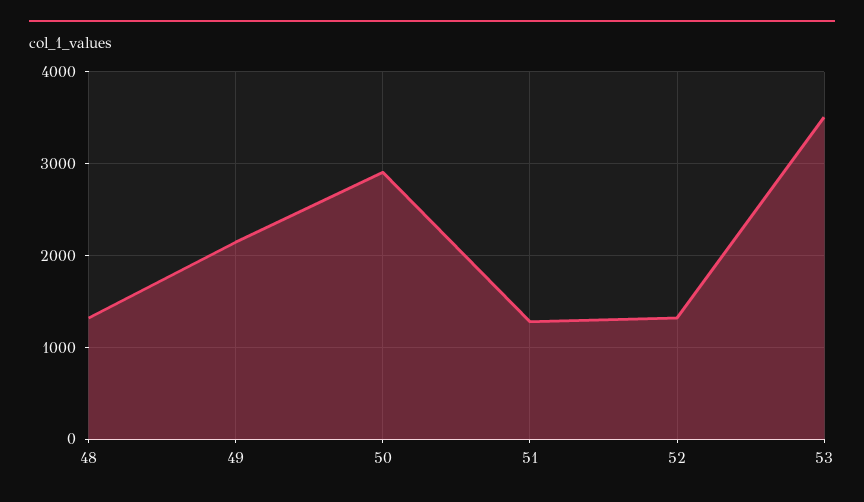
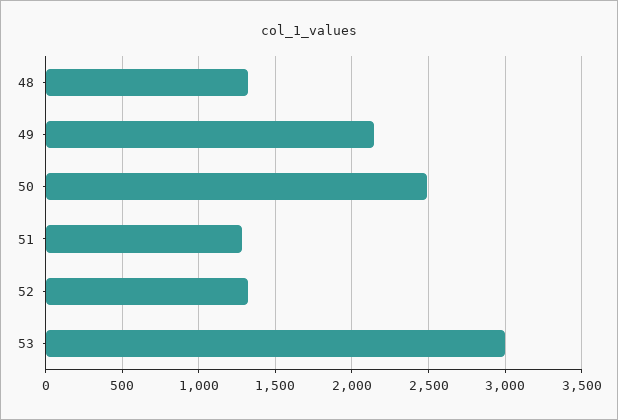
50: 2900 -> 2500
53: 3500 -> 3000

